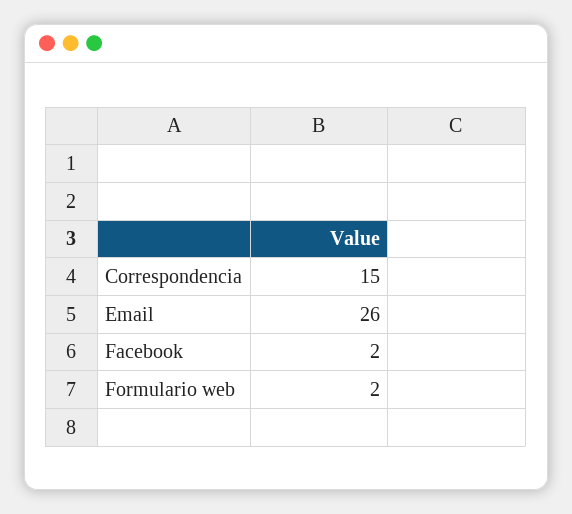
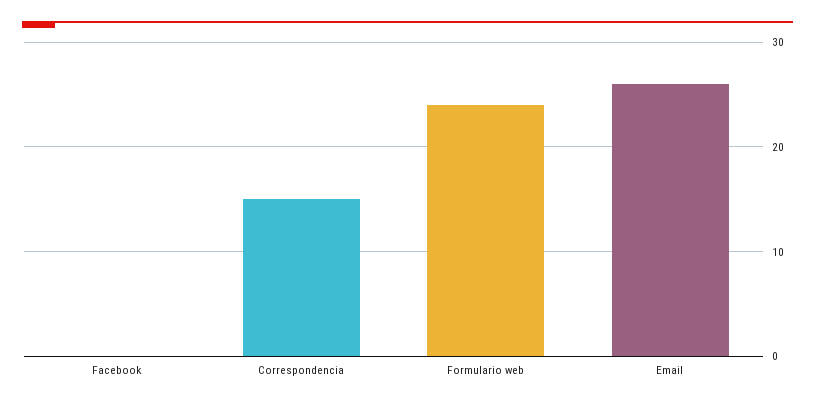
Facebook: 2 -> 0
Formulario web: 2 -> 24

